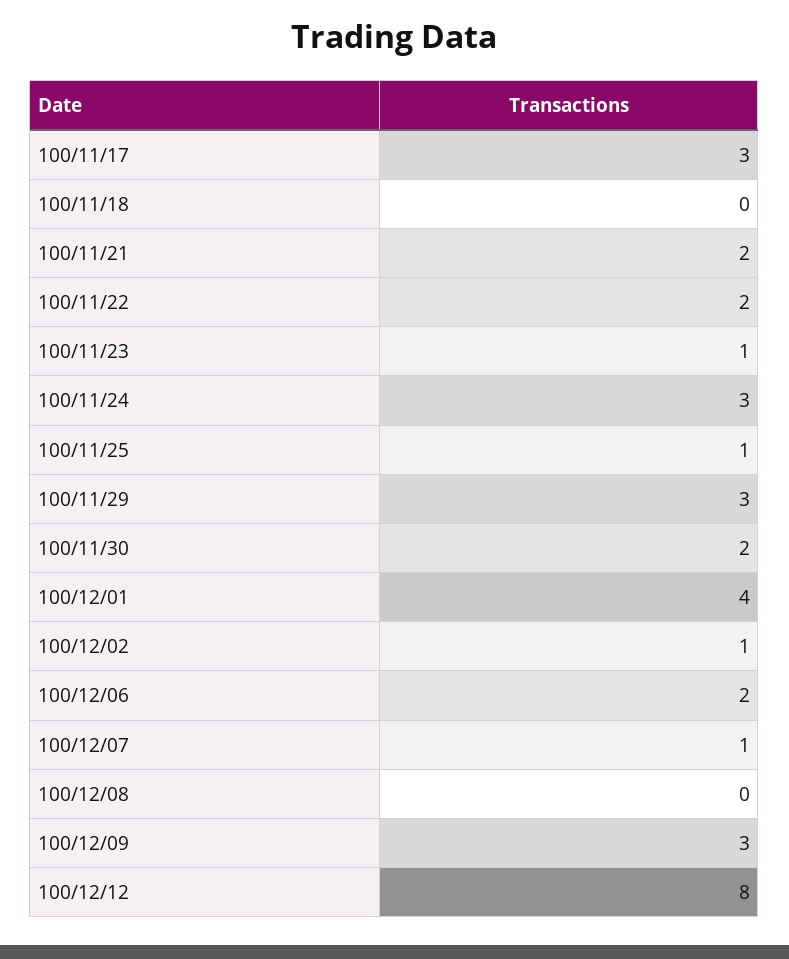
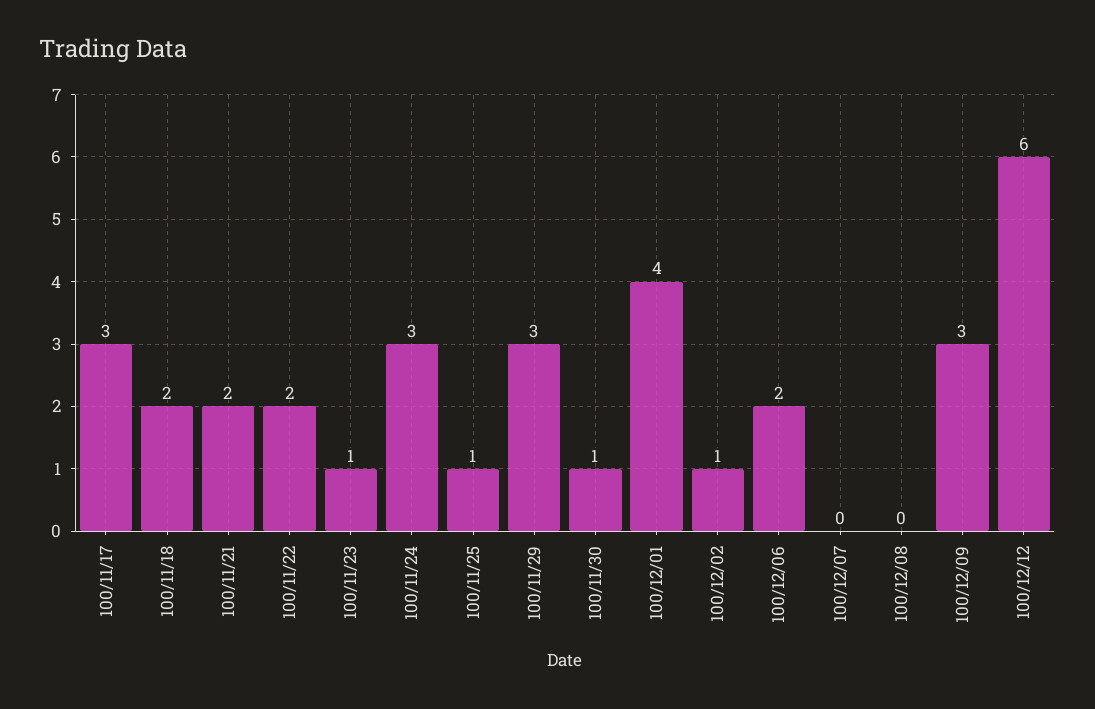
100/11/18: 0 -> 2
100/11/30: 2 -> 1
100/12/07: 1 -> 0
100/12/12: 8 -> 6

